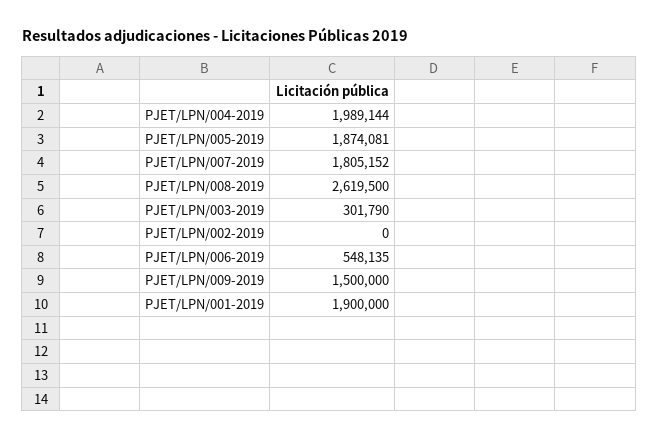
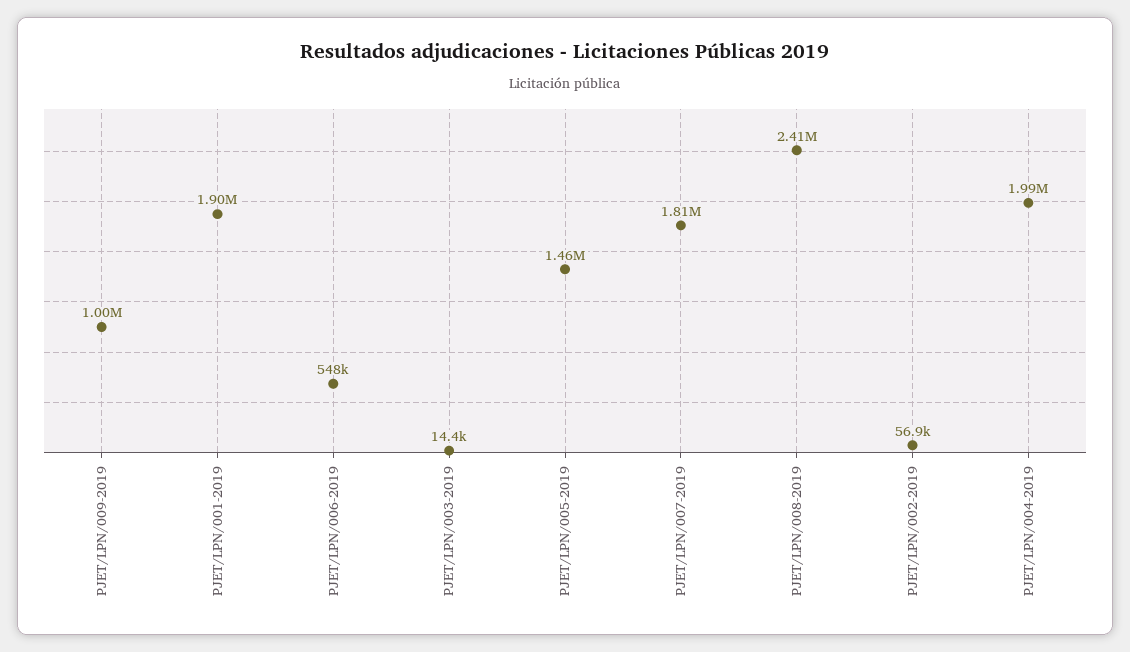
PJET/LPN/005-2019: 1874081 -> 1460000
PJET/LPN/008-2019: 2619500 -> 2410000
PJET/LPN/003-2019: 301790 -> 14400
PJET/LPN/002-2019: 0 -> 56900
PJET/LPN/009-2019: 1500000 -> 1000000

